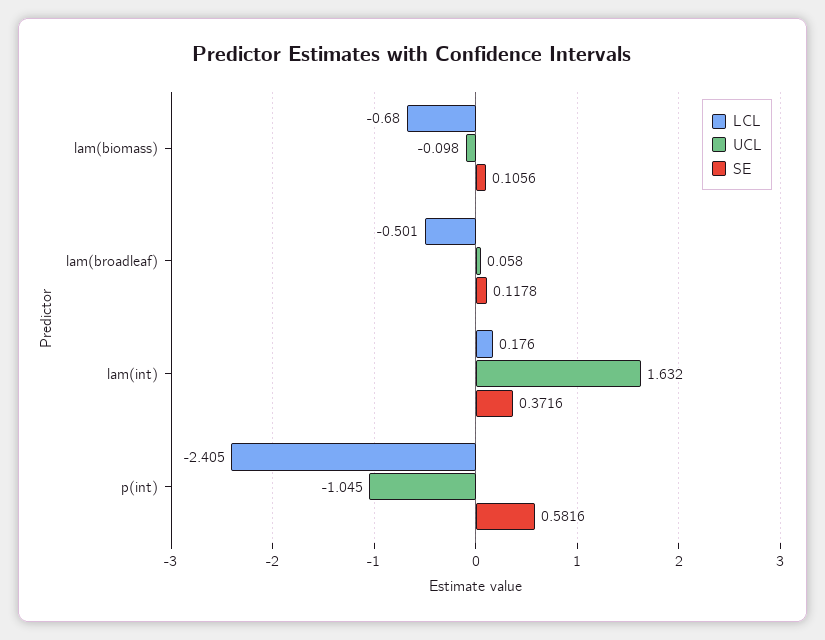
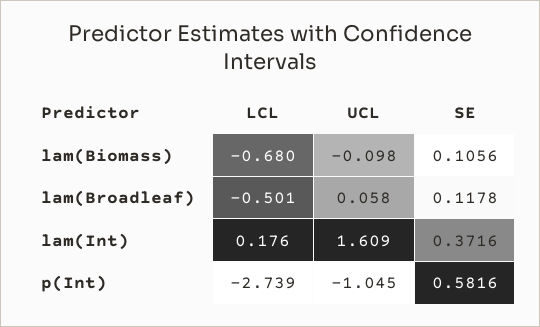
UCL, lam(int): 1.632 -> 1.609
LCL, p(int): -2.405 -> -2.739

